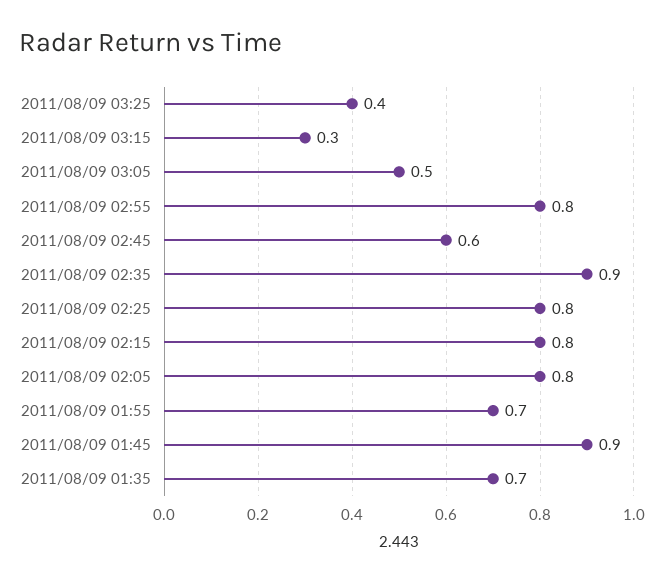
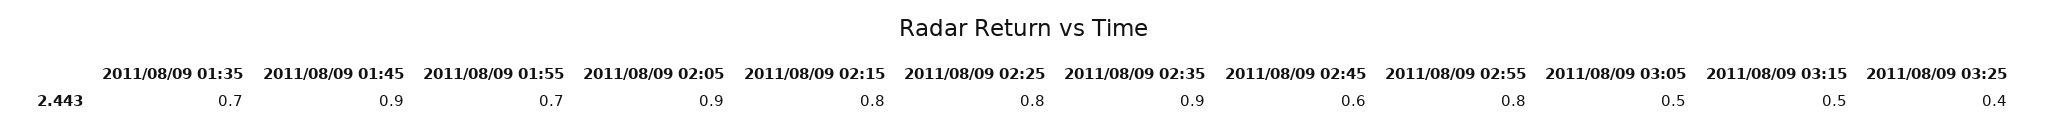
2011/08/09 03:15: 0.3 -> 0.5
2011/08/09 02:05: 0.8 -> 0.9

